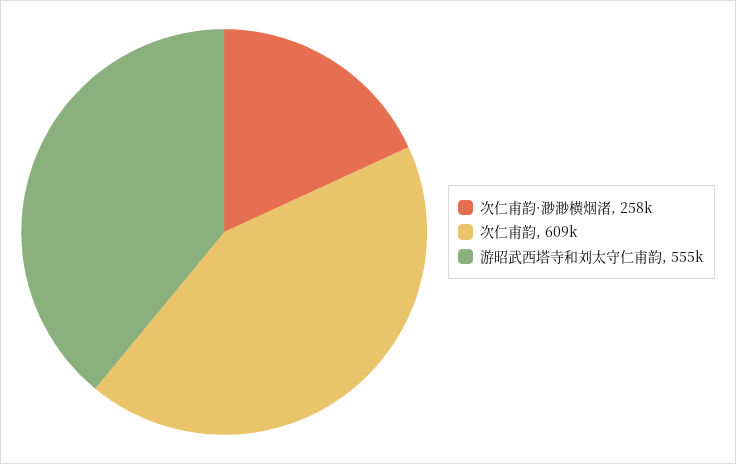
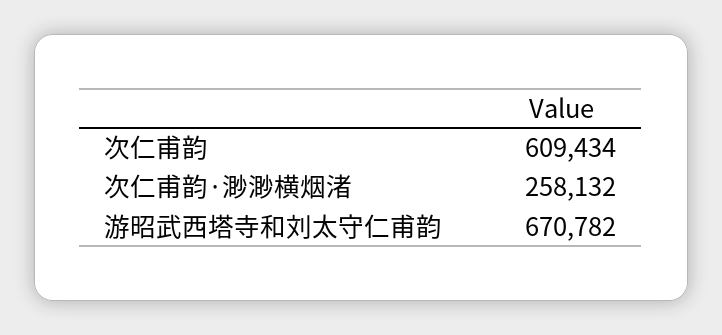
游昭武西塔寺和刘太守仁甫韵: 555000 -> 670782

